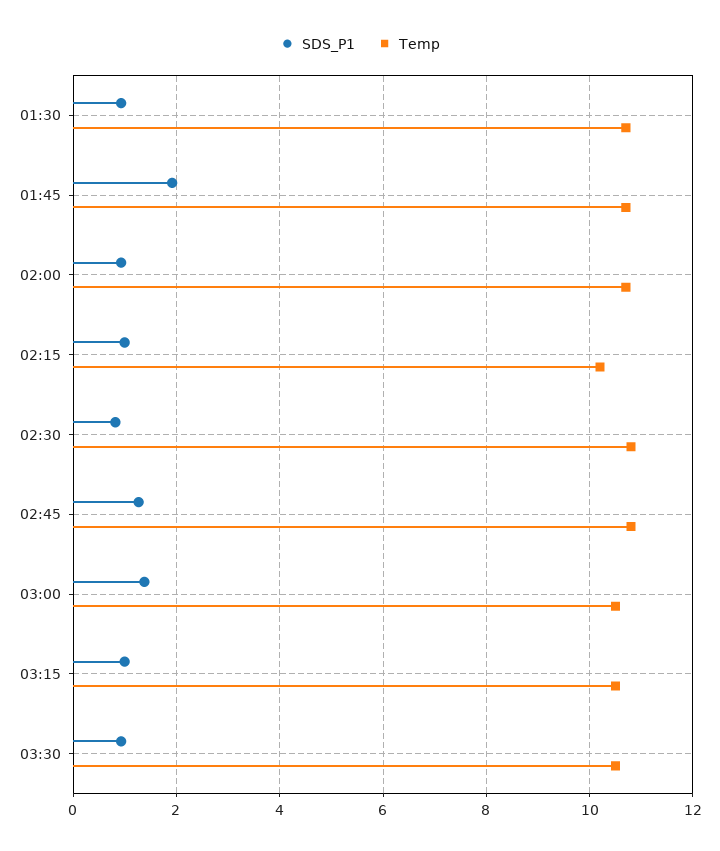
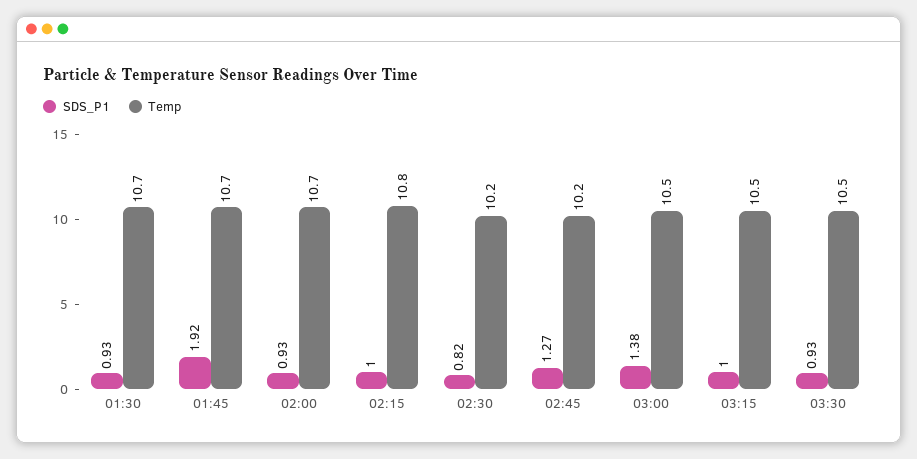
Temp, 02:15: 10.2 -> 10.8
Temp, 02:30: 10.8 -> 10.2
Temp, 02:45: 10.8 -> 10.2

